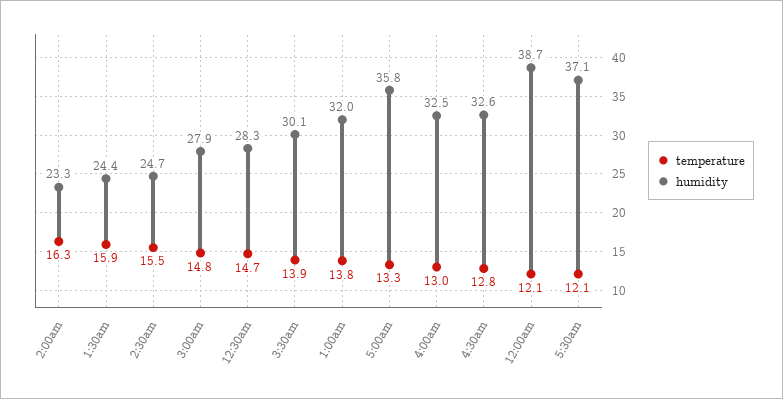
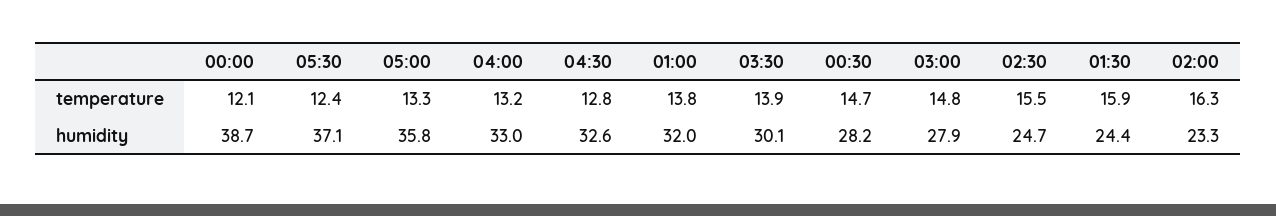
humidity, 12:30am: 28.3 -> 28.2
temperature, 4:00am: 13 -> 13.2
humidity, 4:00am: 32.5 -> 33
temperature, 5:30am: 12.1 -> 12.4

